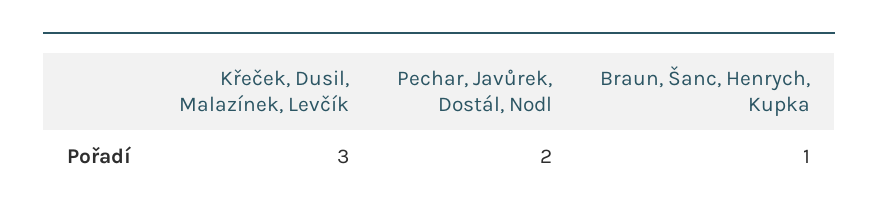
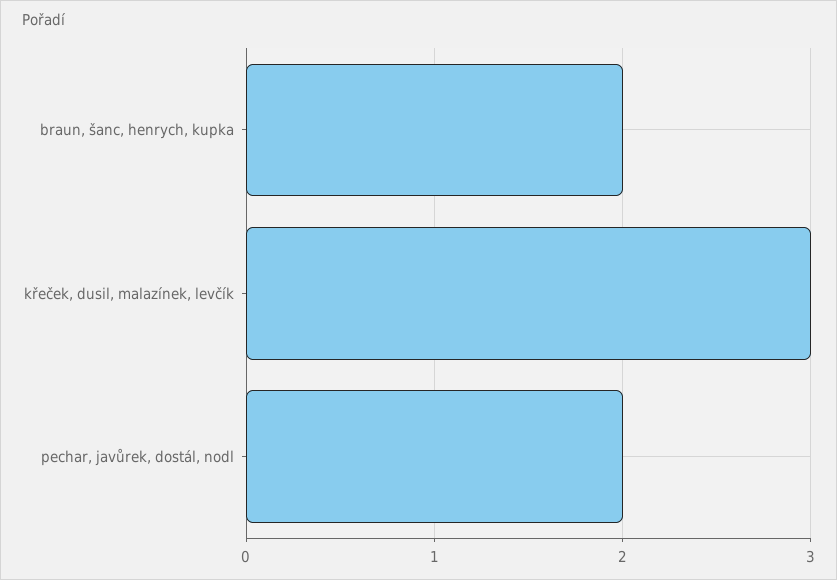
Braun, Šanc, Henrych, Kupka: 1 -> 2

